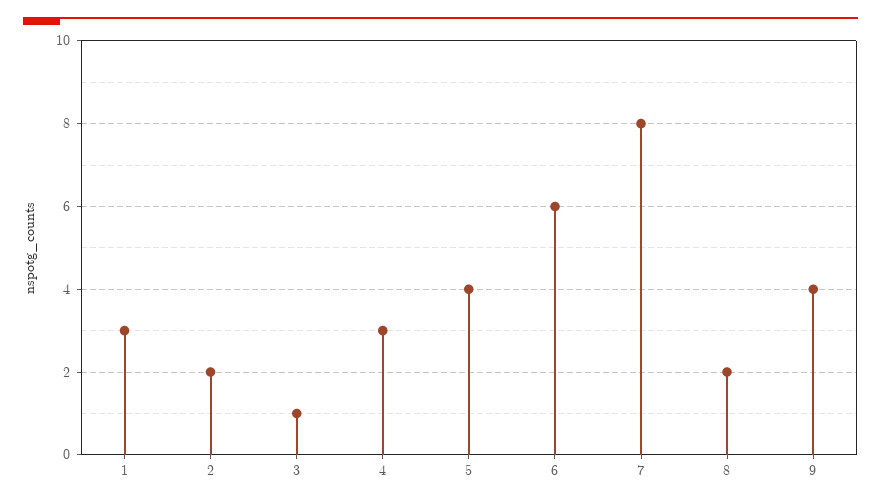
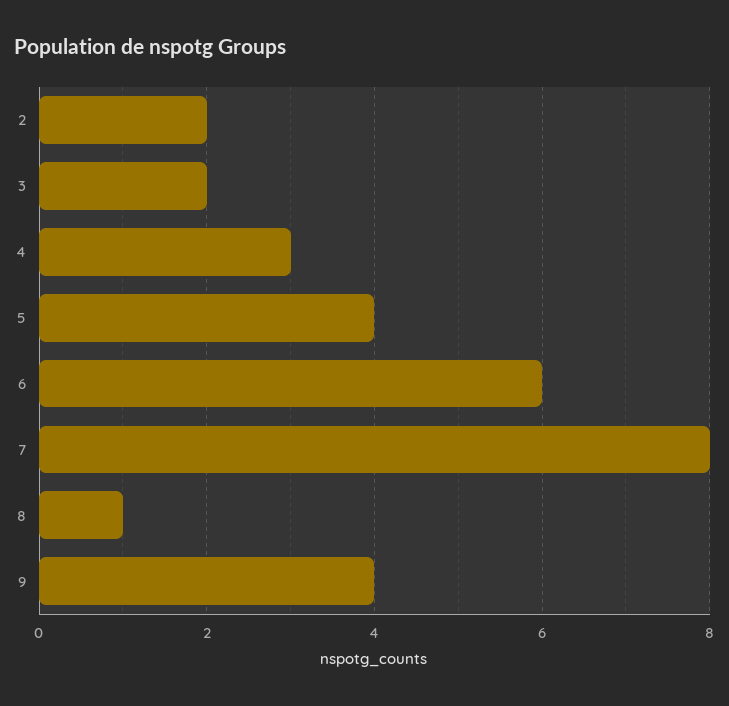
1: 3 -> none
3: 1 -> 2
8: 2 -> 1

